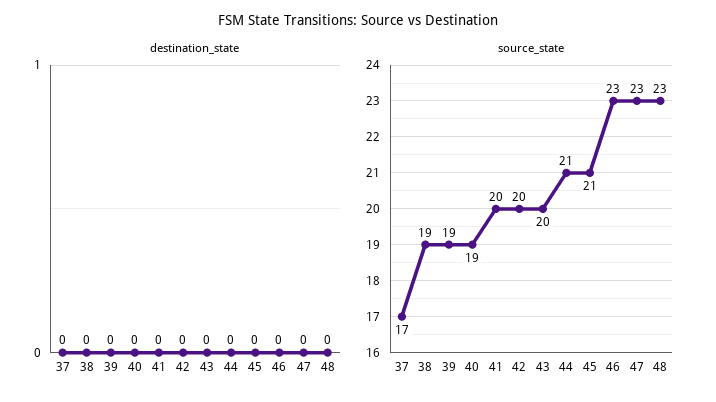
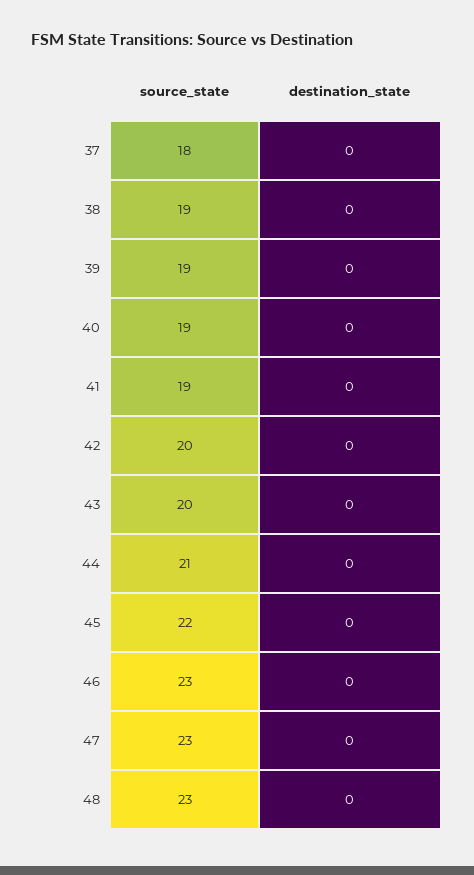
source_state, 37: 17 -> 18
source_state, 41: 20 -> 19
source_state, 45: 21 -> 22

